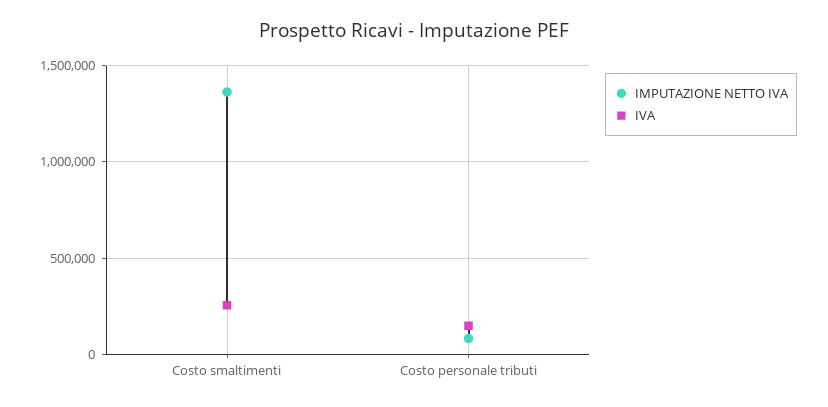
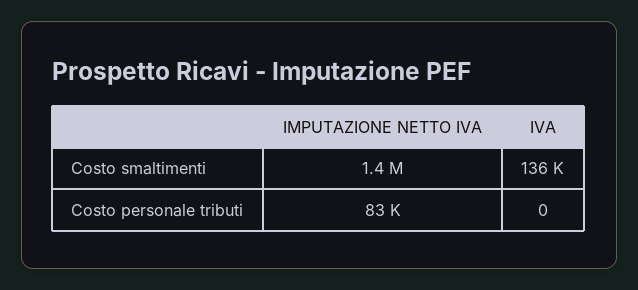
IVA, Costo smaltimenti: 250000 -> 136000
IVA, Costo personale tributi: 150000 -> 0

